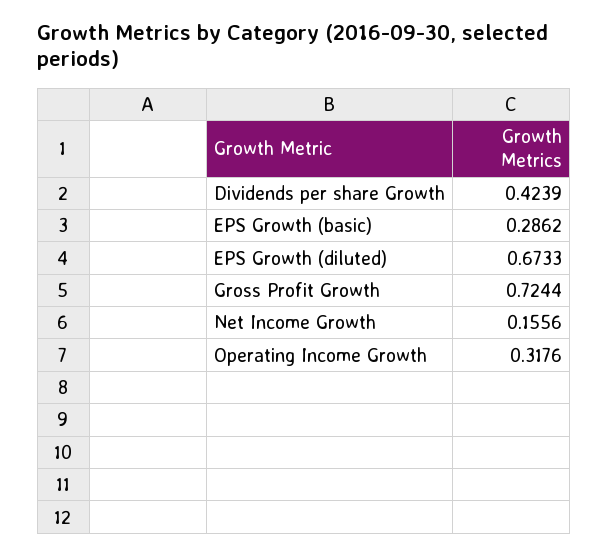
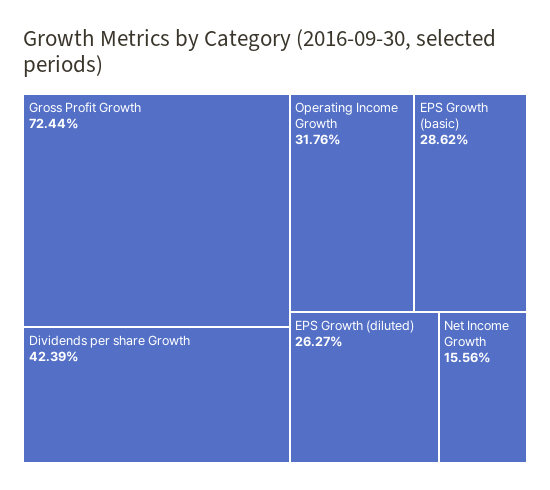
EPS Growth (diluted): 0.6733 -> 0.2627

